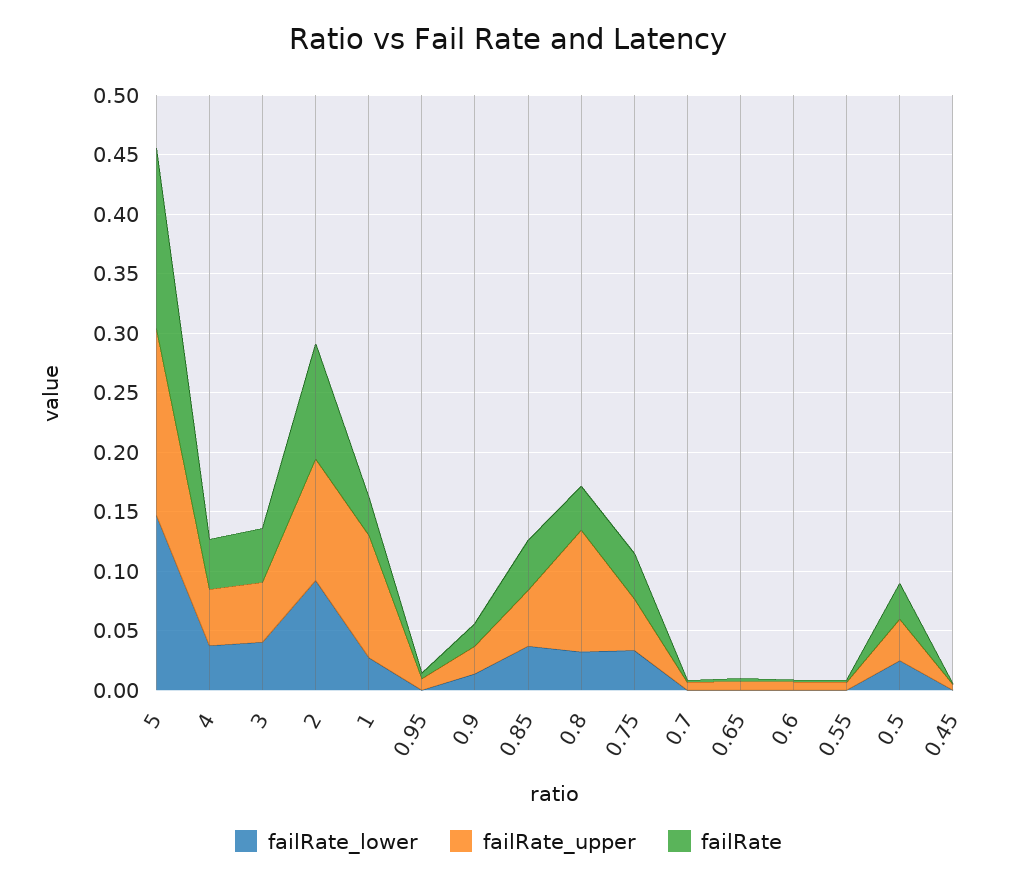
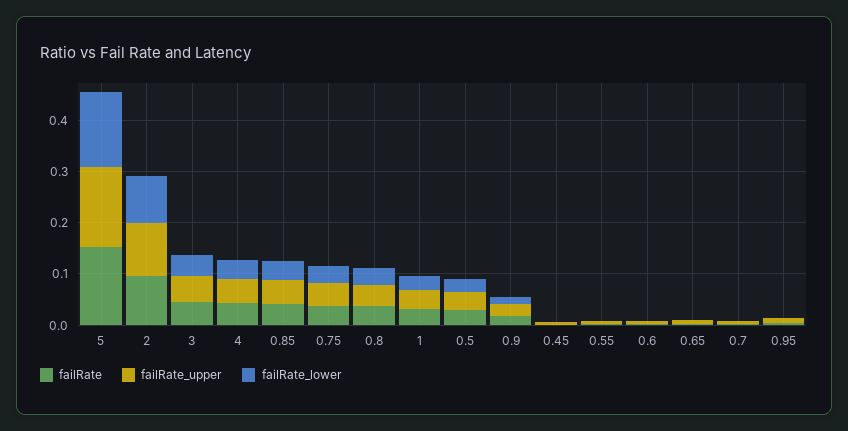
failRate_upper, 1: 0.1 -> 0.04
failRate_upper, 0.8: 0.1 -> 0.04

